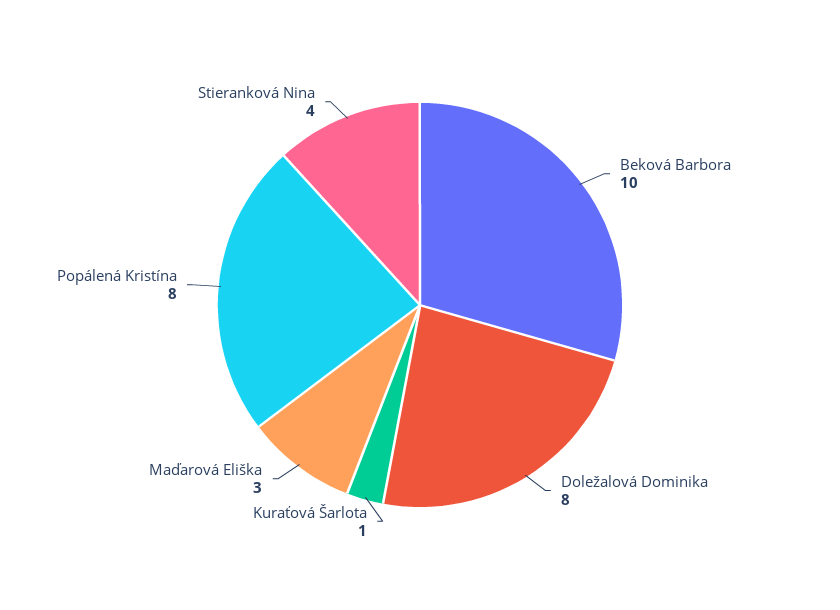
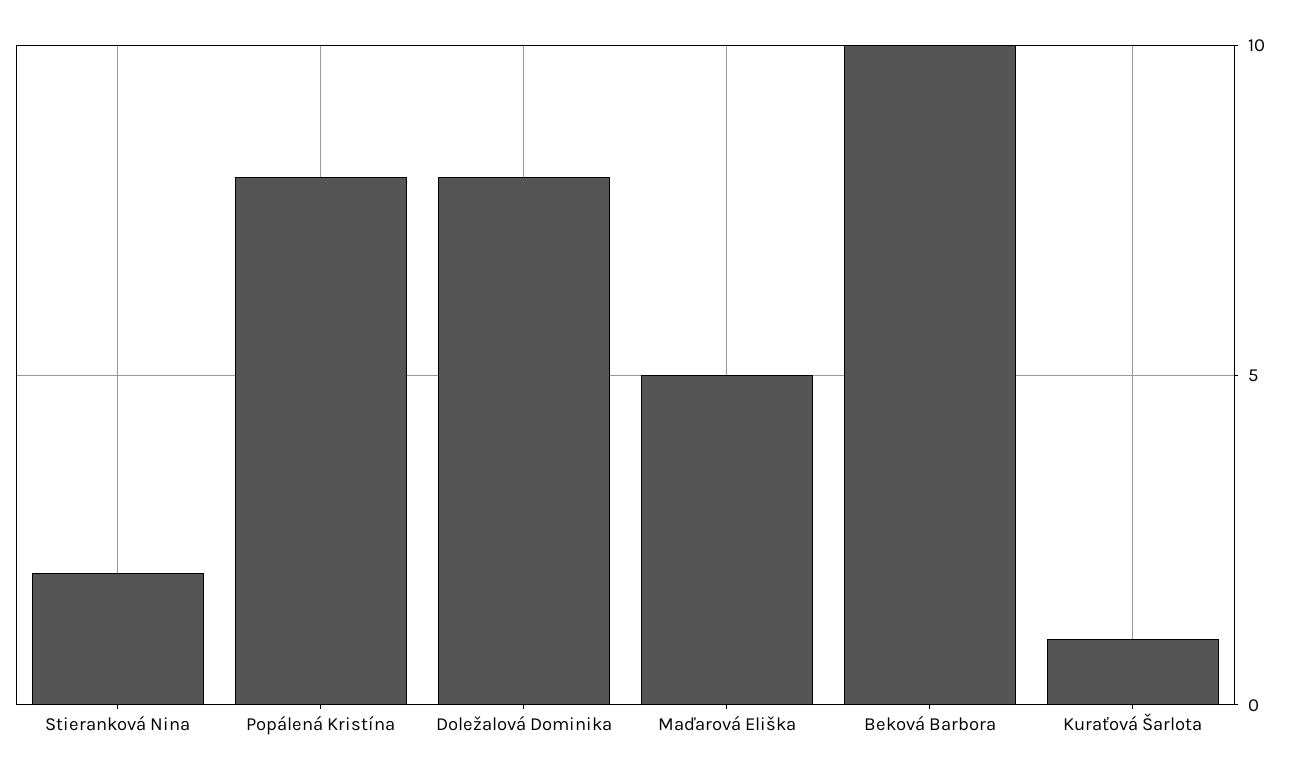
Maďarová Eliška: 3 -> 5
Stieranková Nina: 4 -> 2

